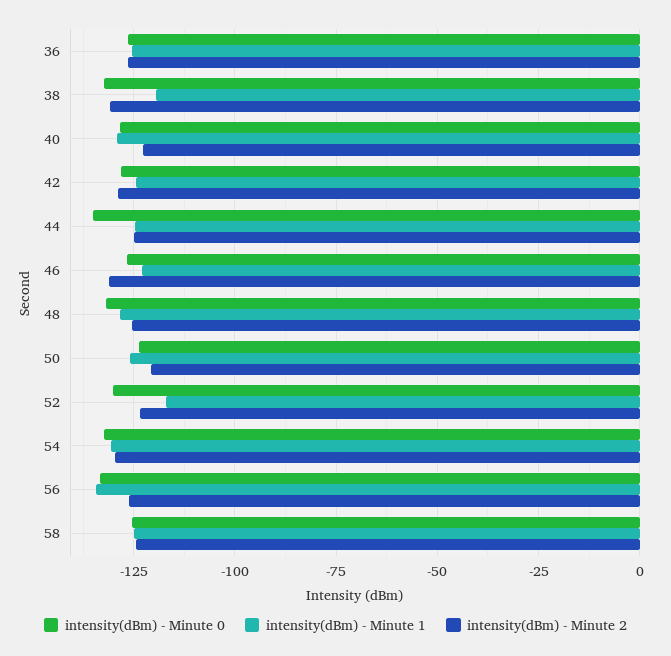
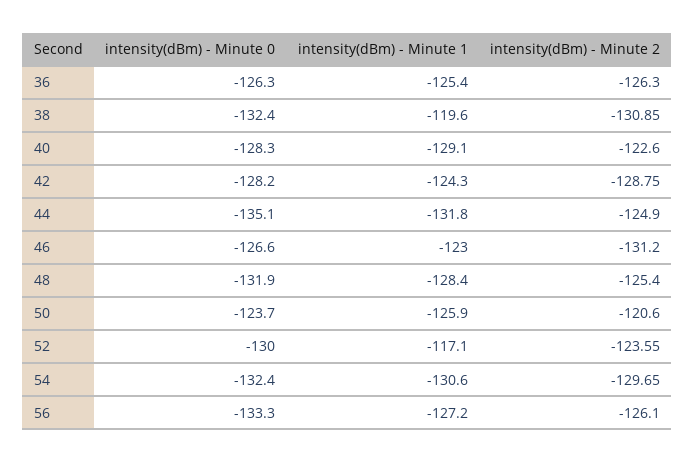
intensity(dBm) - Minute 1, 44: -125 -> -131.8
intensity(dBm) - Minute 1, 56: -135 -> -127.2
intensity(dBm) - Minute 0, 58: -125 -> none
intensity(dBm) - Minute 1, 58: -125 -> none
intensity(dBm) - Minute 2, 58: -125 -> none

